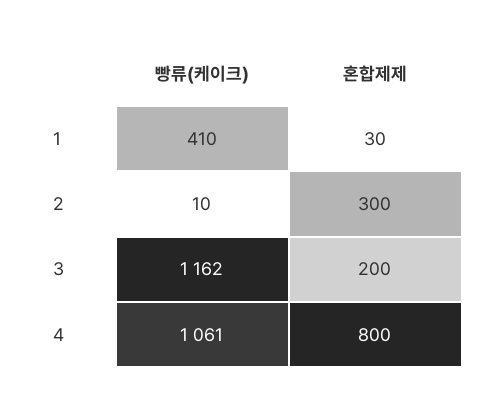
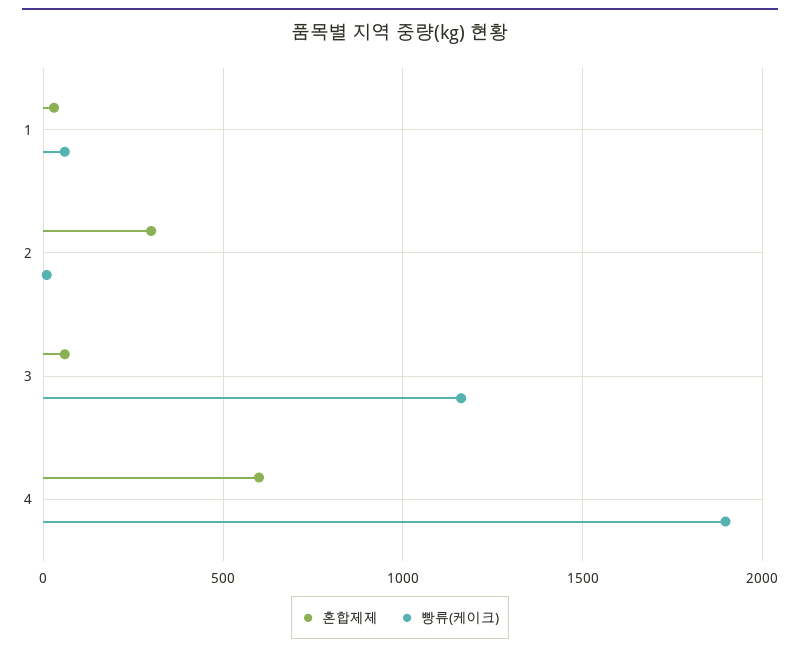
빵류(케이크), 1: 410 -> 50
혼합제제, 3: 200 -> 50
빵류(케이크), 4: 1061 -> 1900
혼합제제, 4: 800 -> 600

